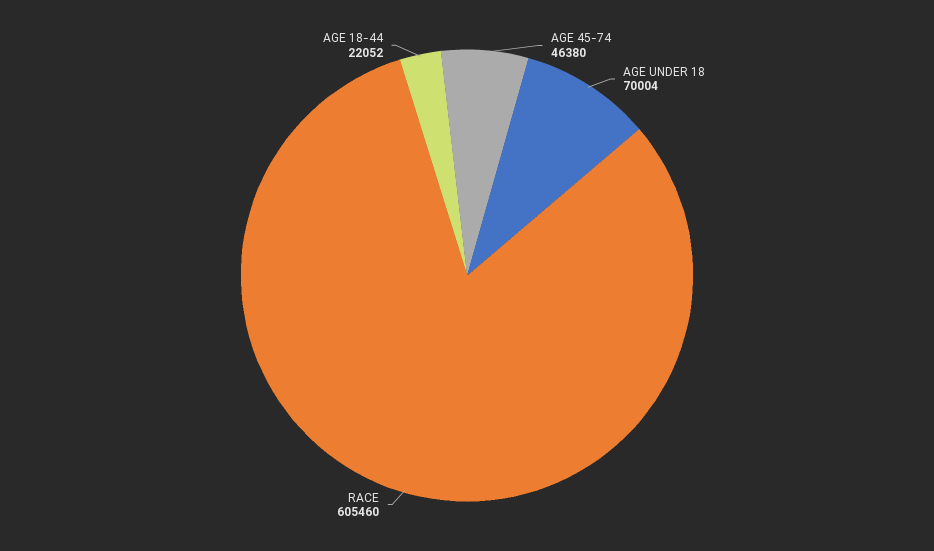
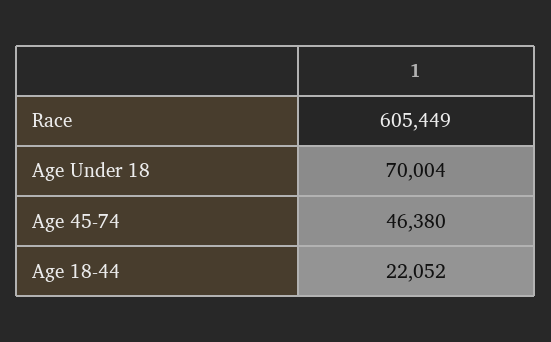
RACE: 605460 -> 605449

